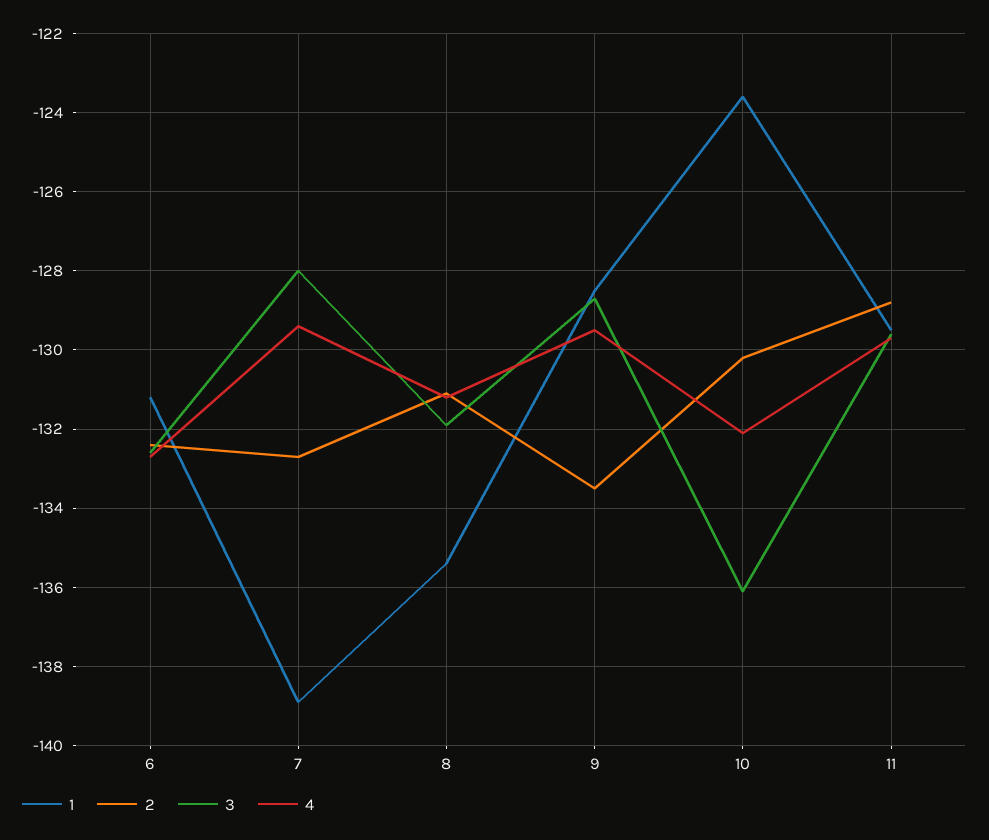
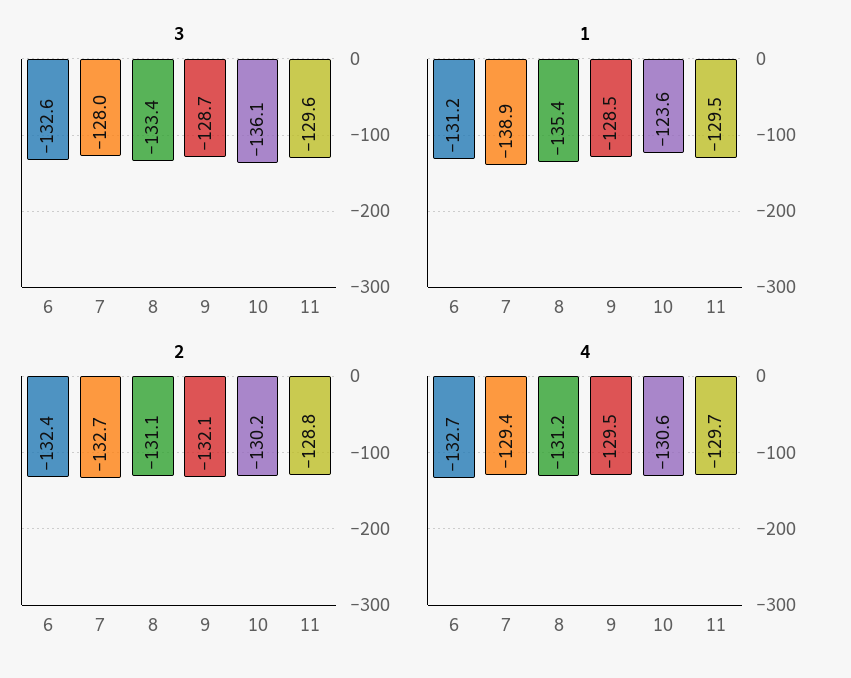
3, 8: -132 -> -133.4
2, 9: -133.5 -> -132.1
4, 10: -132 -> -130.6

